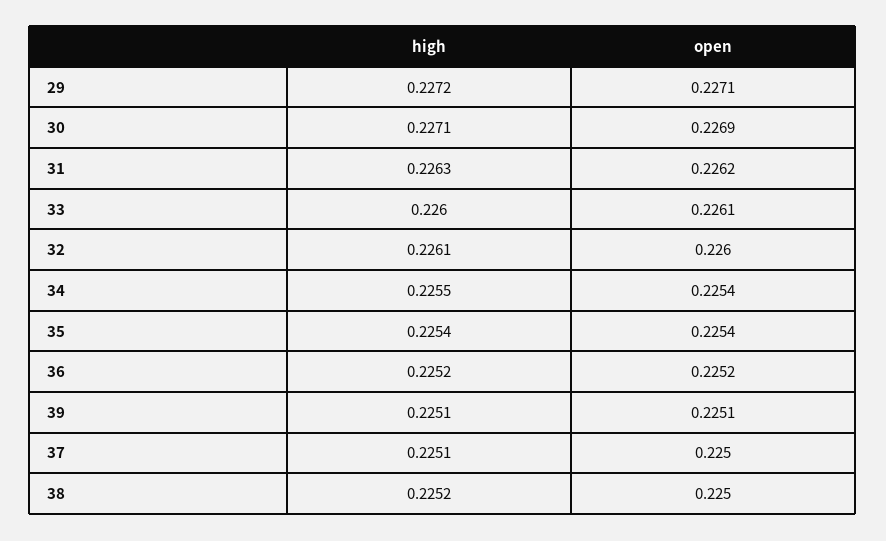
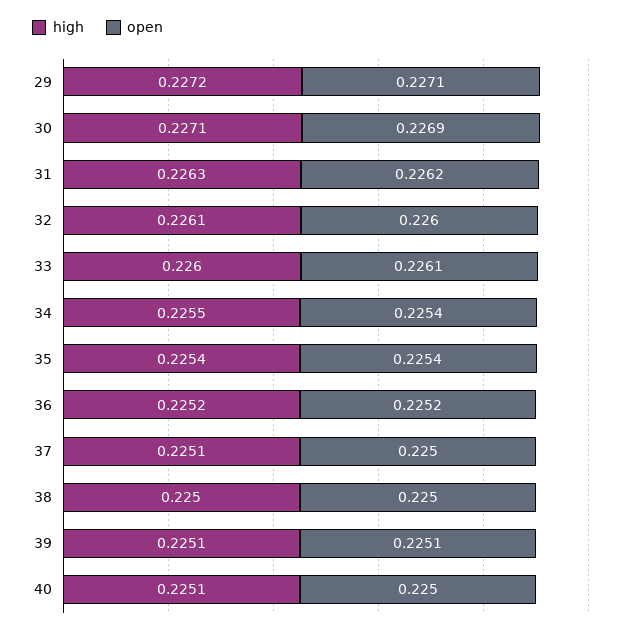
high, 38: 0.2252 -> 0.225
high, 40: none -> 0.2251
open, 40: none -> 0.225

